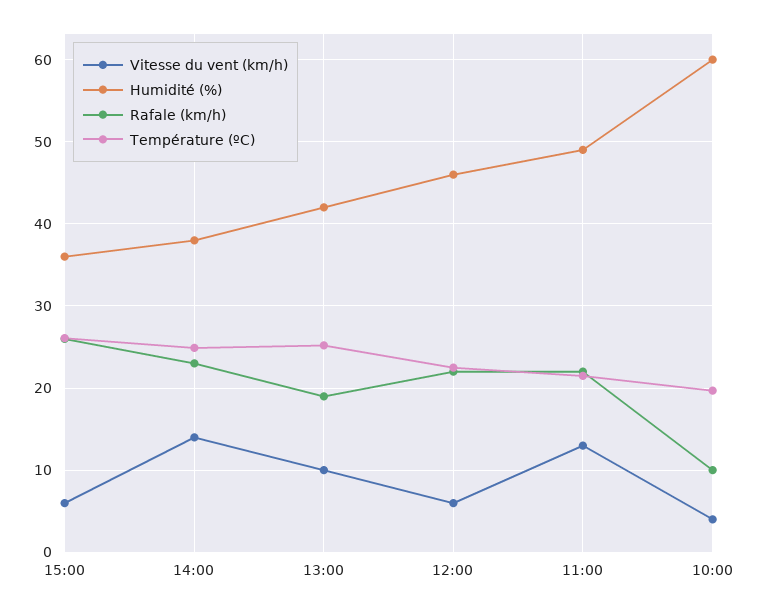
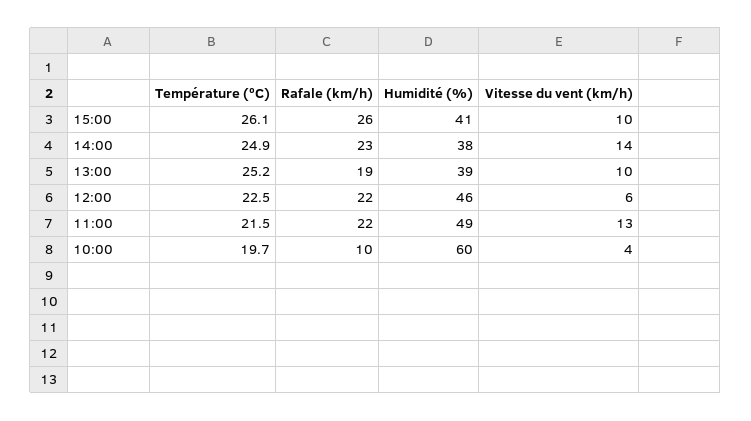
Vitesse du vent (km/h), 15:00: 6 -> 10
Humidité (%), 15:00: 36 -> 41
Humidité (%), 13:00: 42 -> 39

